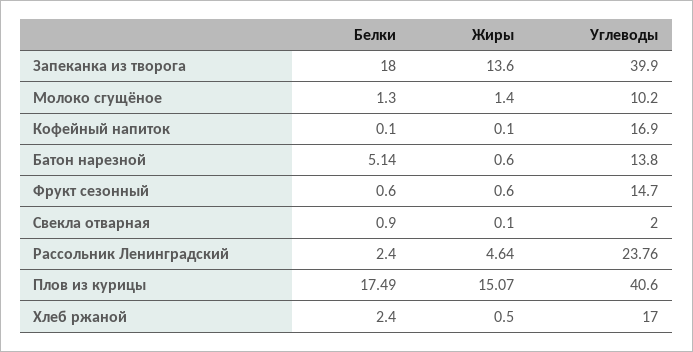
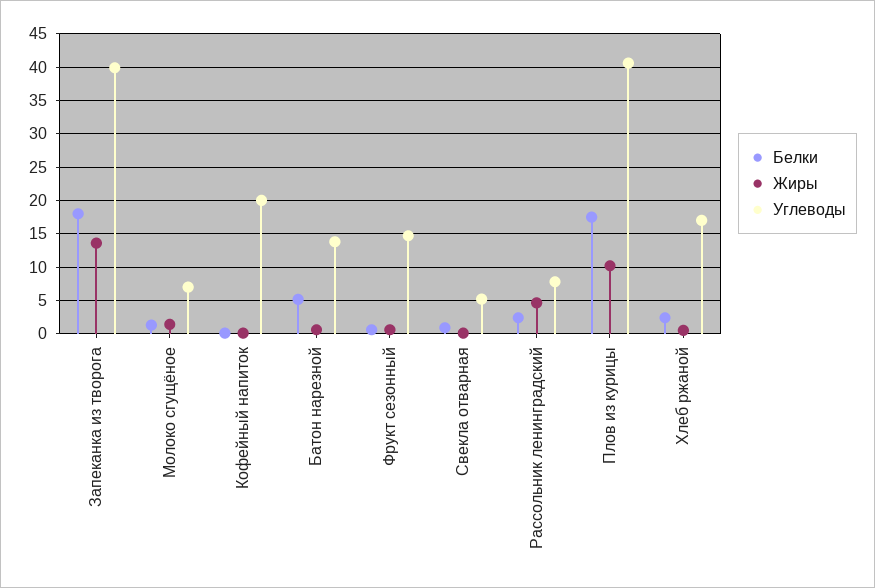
Углеводы, Молоко сгущёное: 10.2 -> 7
Углеводы, Кофейный напиток: 16.9 -> 20
Углеводы, Свекла отварная: 2 -> 5
Углеводы, Рассольник Ленинградский: 23.76 -> 8
Жиры, Плов из курицы: 15.07 -> 10

